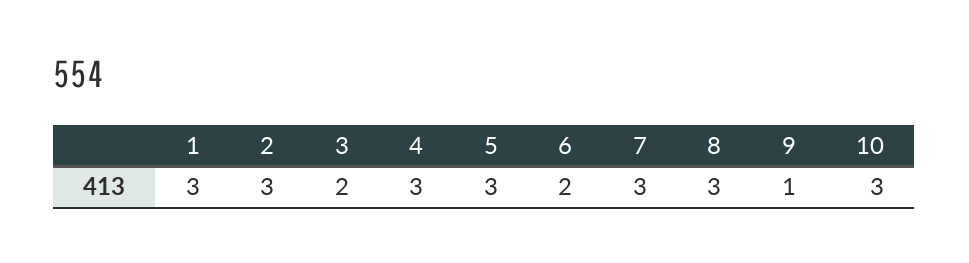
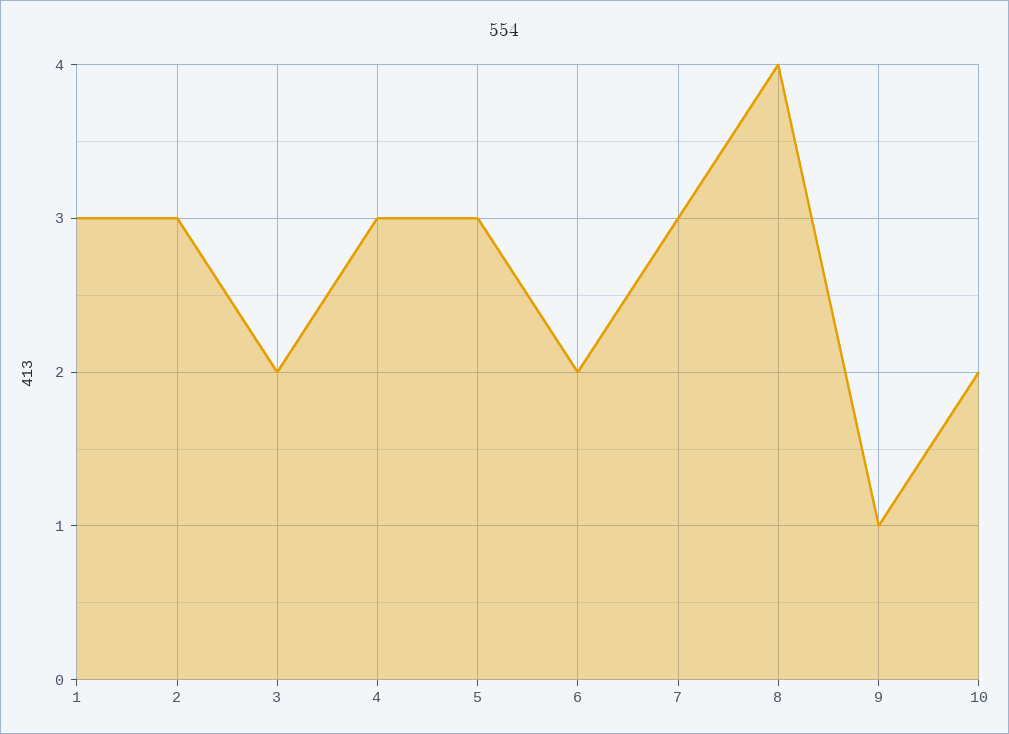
8: 3 -> 4
10: 3 -> 2

